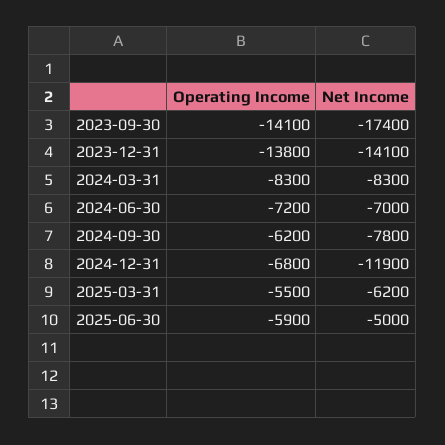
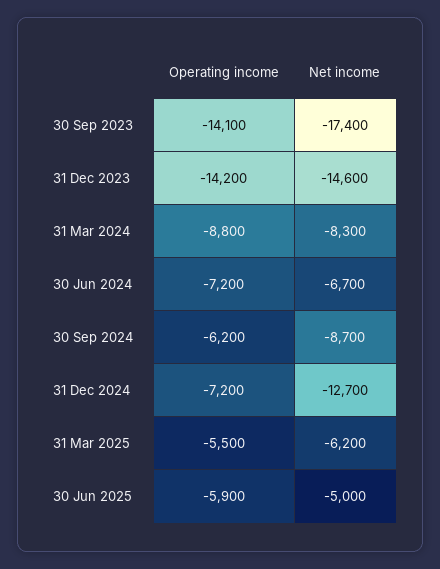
Operating Income, 2023-12-31: -13800 -> -14200
Net Income, 2023-12-31: -14100 -> -14600
Operating Income, 2024-03-31: -8300 -> -8800
Net Income, 2024-06-30: -7000 -> -6700
Net Income, 2024-09-30: -7800 -> -8700
Operating Income, 2024-12-31: -6800 -> -7200
Net Income, 2024-12-31: -11900 -> -12700

